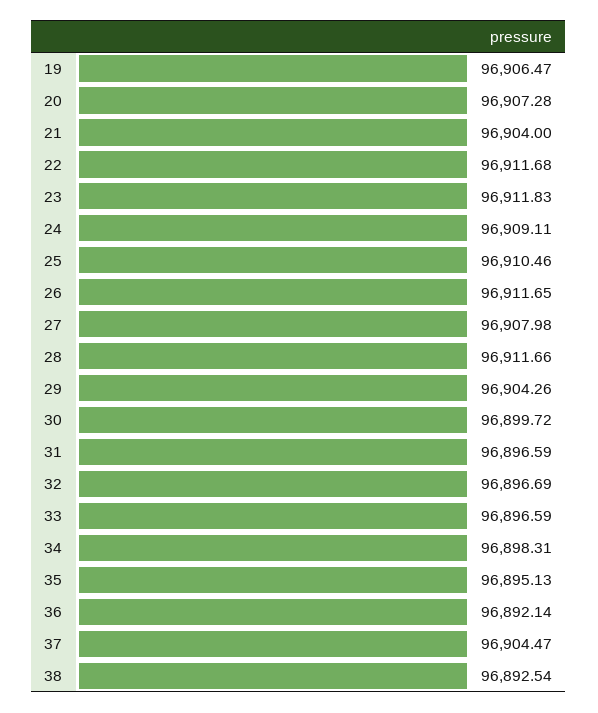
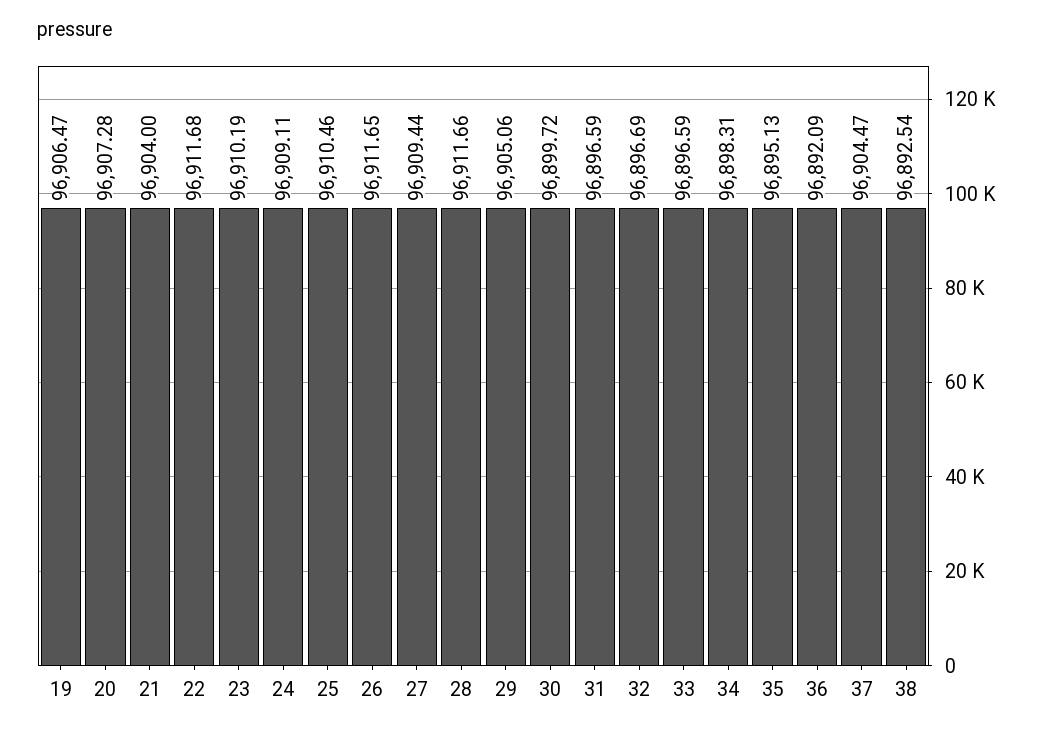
23: 96911.83 -> 96910.19
27: 96907.98 -> 96909.44
29: 96904.26 -> 96905.06
36: 96892.14 -> 96892.09

